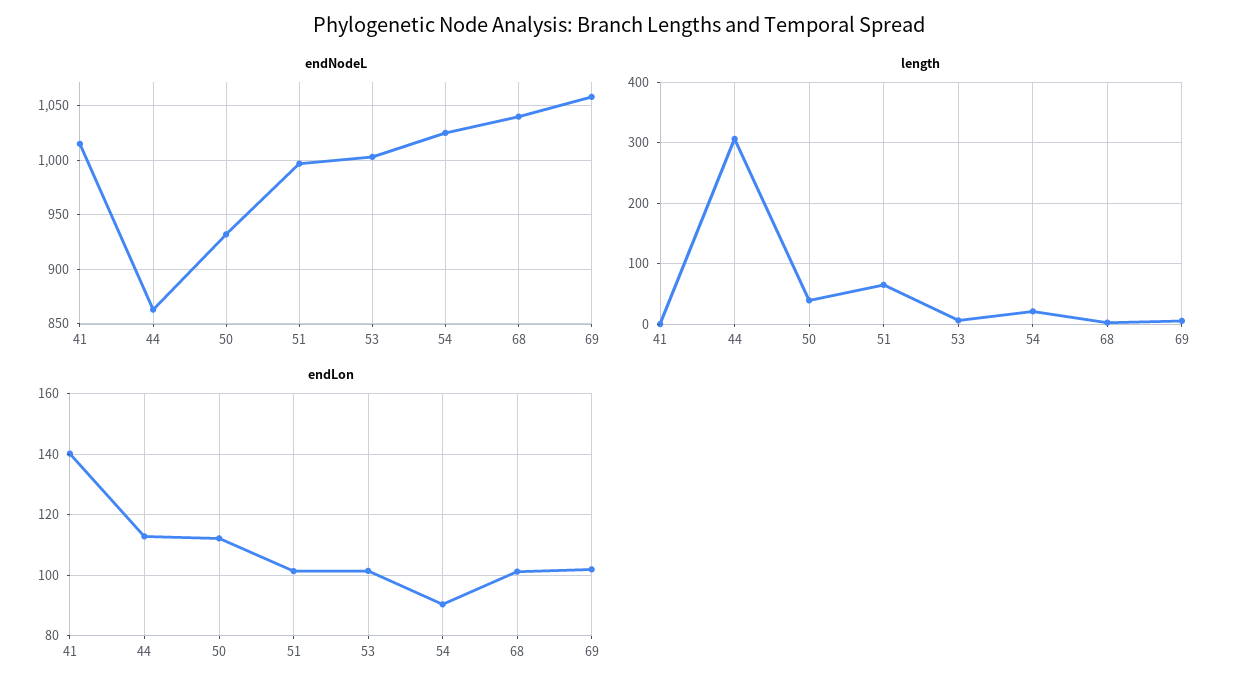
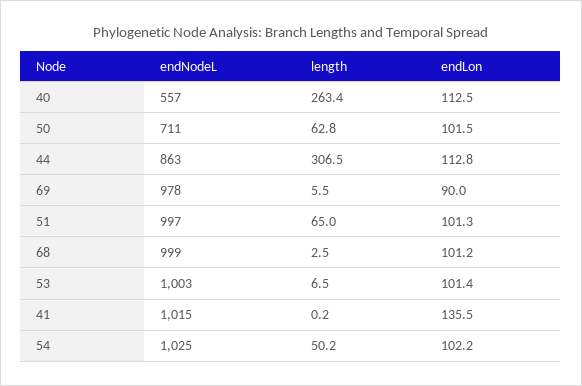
endNodeL, 50: 930 -> 711
endNodeL, 68: 1040 -> 999
endNodeL, 69: 1060 -> 978
length, 50: 40 -> 62.8
length, 54: 20 -> 50.2
endLon, 41: 140 -> 135.5
endLon, 50: 112 -> 101.5
endLon, 54: 90 -> 102.2
endLon, 69: 102 -> 90
endNodeL, 40: none -> 557
length, 40: none -> 263.4
endLon, 40: none -> 112.5

